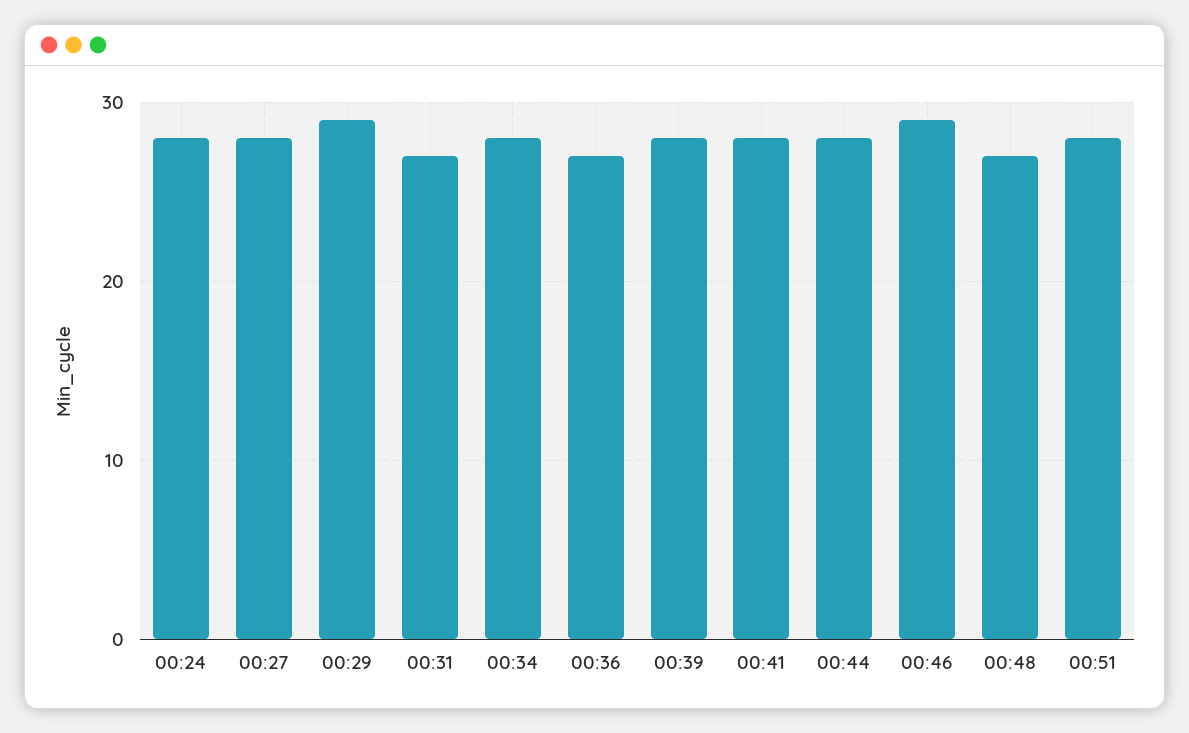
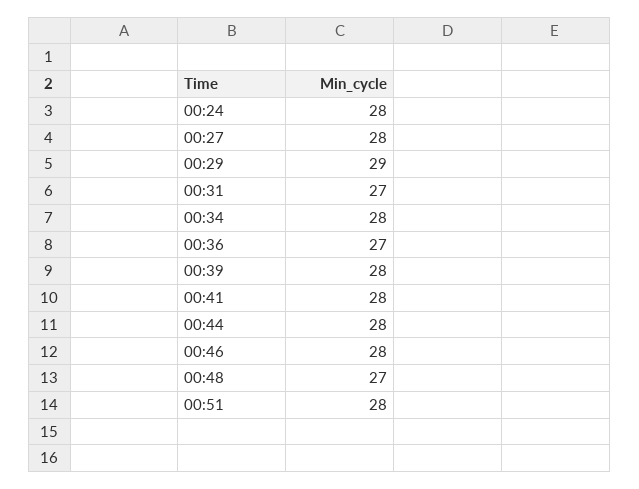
00:46: 29 -> 28

